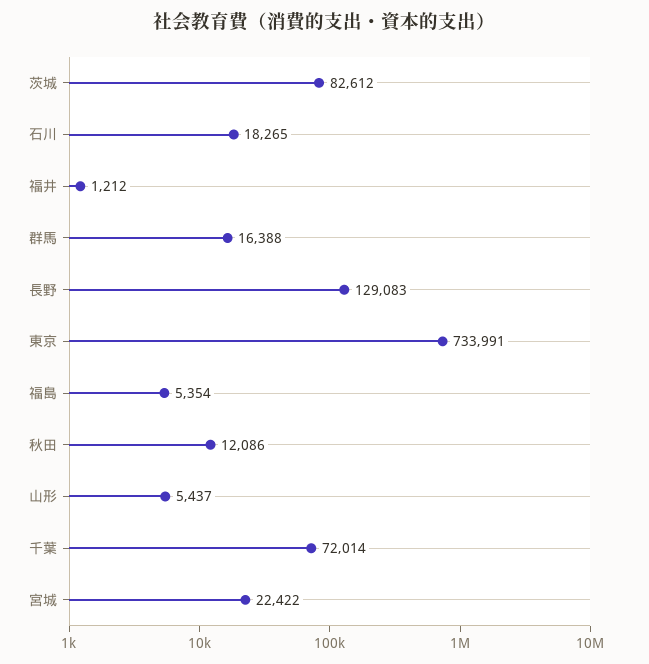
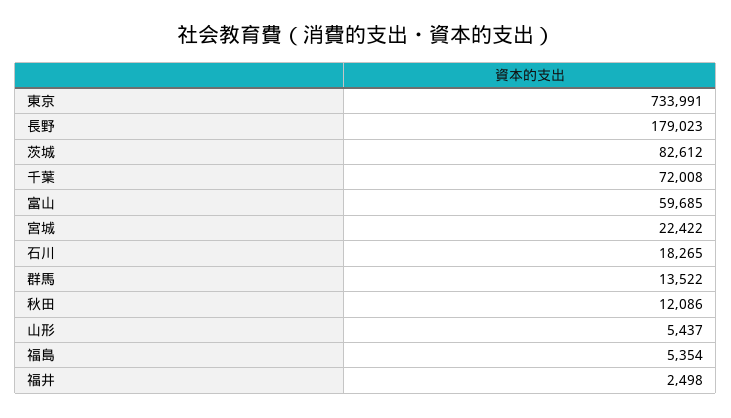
福井: 1212 -> 2498
群馬: 16388 -> 13522
長野: 129083 -> 179023
千葉: 72014 -> 72008
富山: none -> 59685

